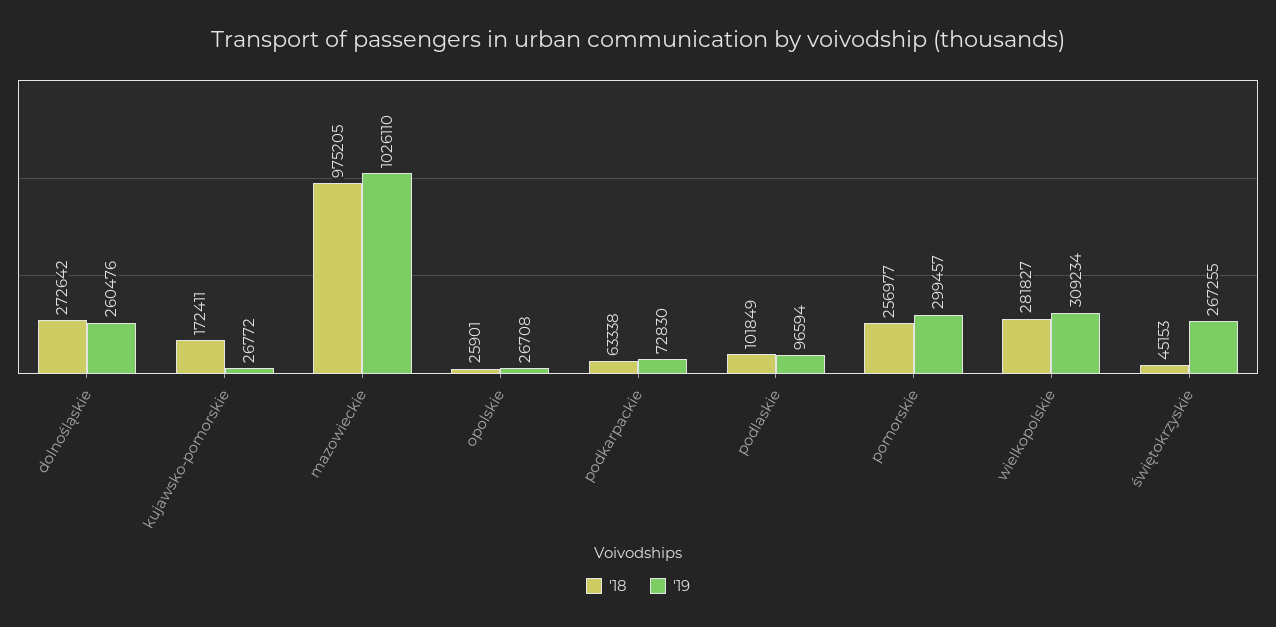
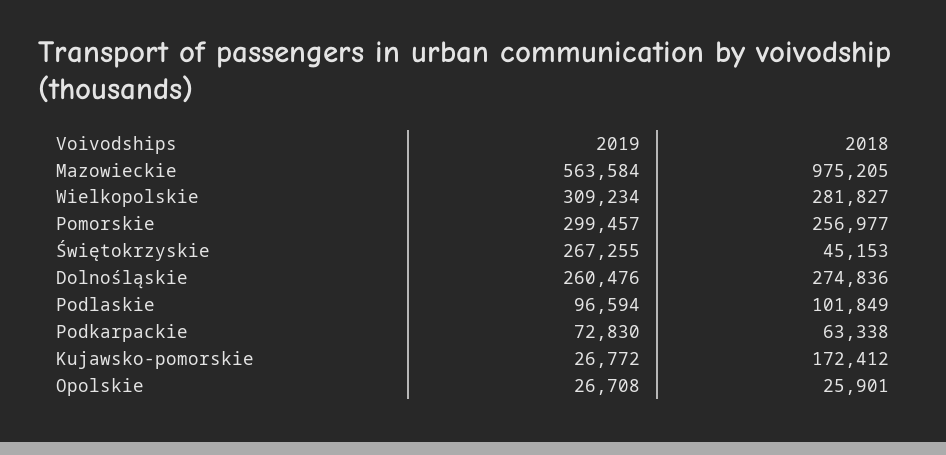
'18, dolnośląskie: 272642 -> 274836
'18, kujawsko-pomorskie: 172411 -> 172412
'19, mazowieckie: 1026110 -> 563584

